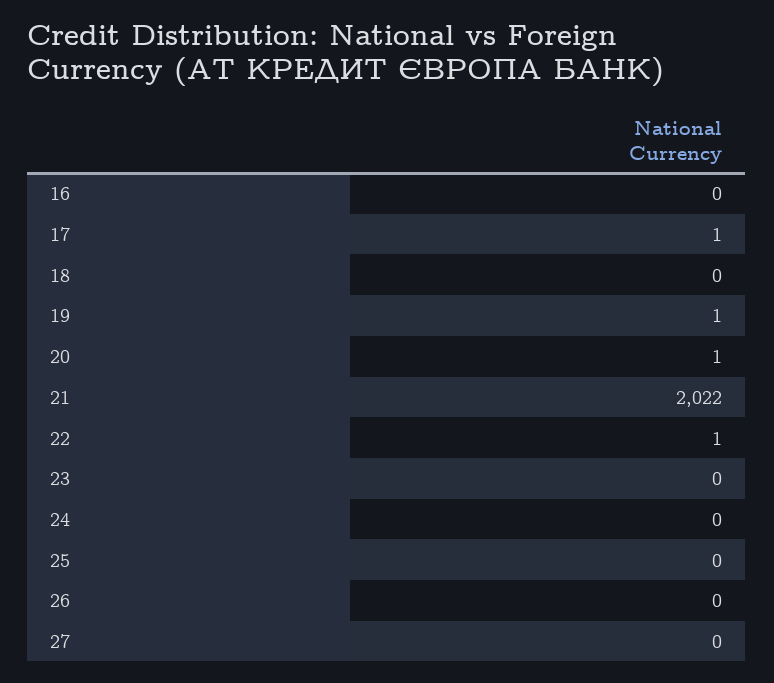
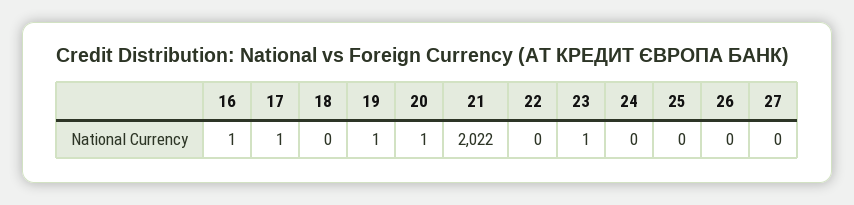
16: 0 -> 1
22: 1 -> 0
23: 0 -> 1

